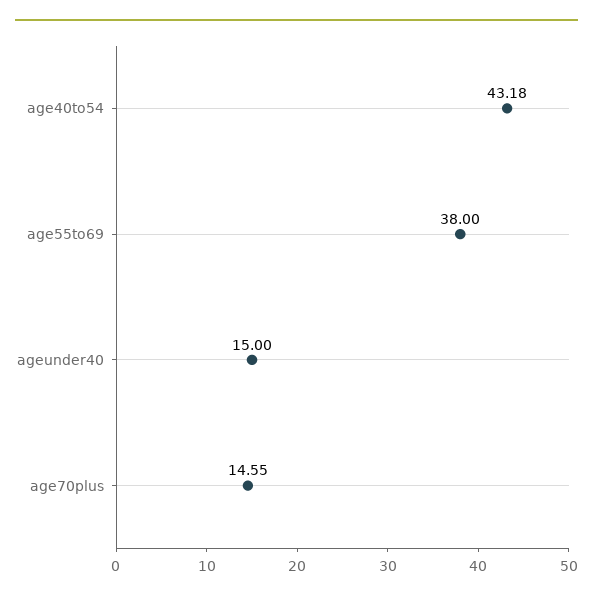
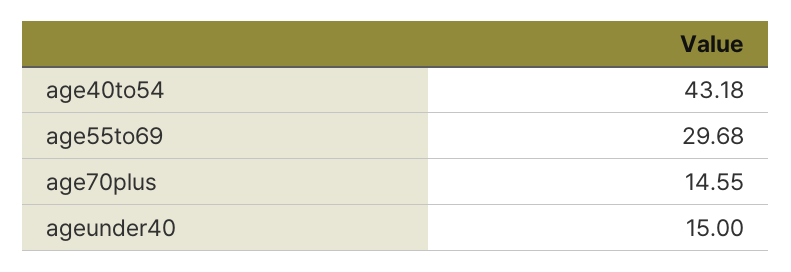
age55to69: 38 -> 29.68

